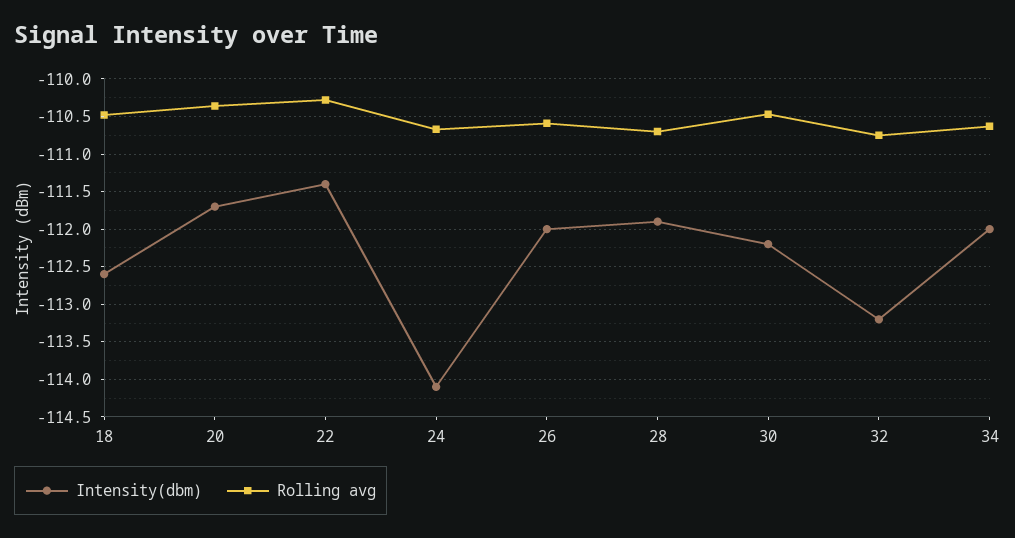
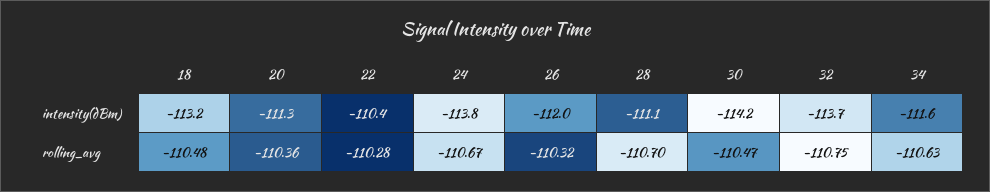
Intensity(dbm), 18: -112.6 -> -113.2
Intensity(dbm), 20: -111.7 -> -111.3
Intensity(dbm), 22: -111.4 -> -110.4
Intensity(dbm), 24: -114.1 -> -113.8
Rolling avg, 26: -110.6 -> -110.32
Intensity(dbm), 28: -111.9 -> -111.1
Intensity(dbm), 30: -112.2 -> -114.2
Intensity(dbm), 32: -113.2 -> -113.7
Intensity(dbm), 34: -112 -> -111.6

